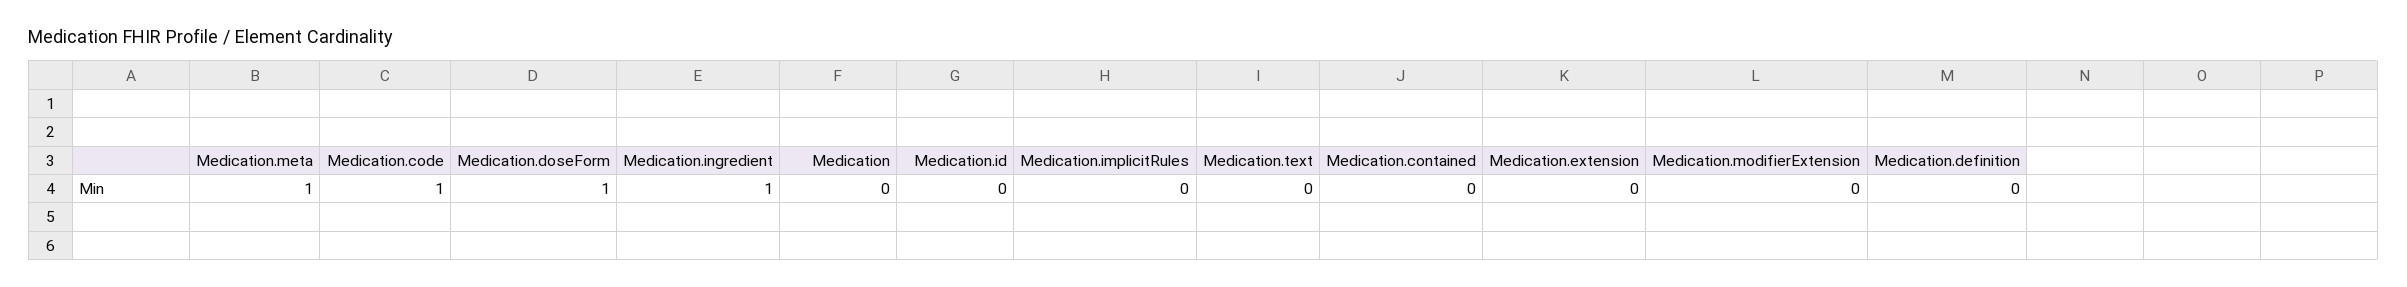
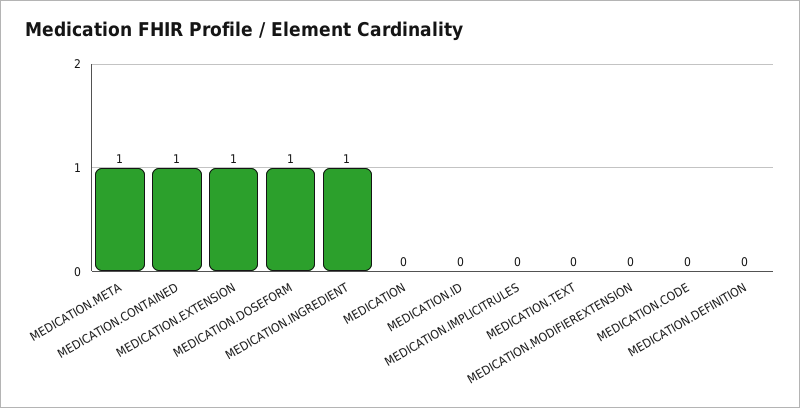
Medication.code: 1 -> 0
Medication.contained: 0 -> 1
Medication.extension: 0 -> 1

